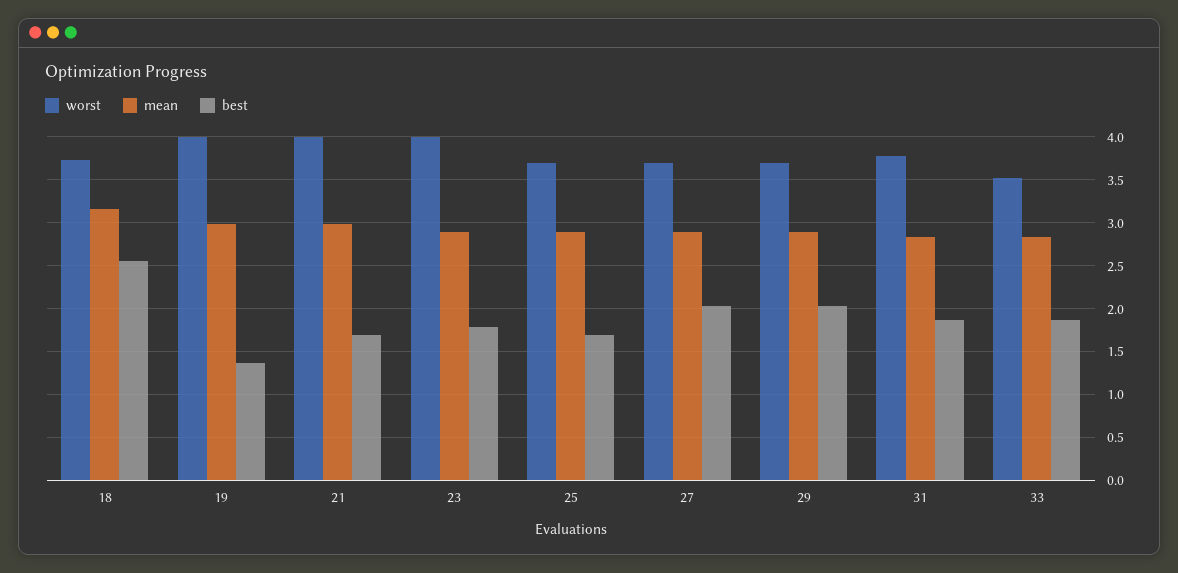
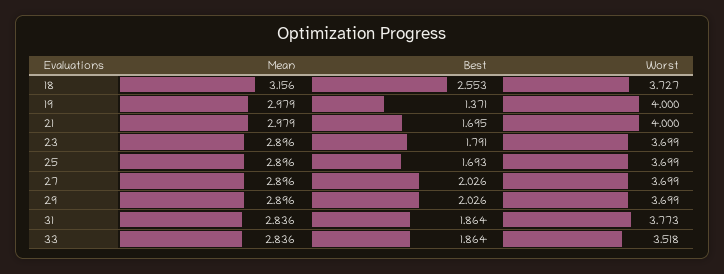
worst, 23: 4 -> 3.699

